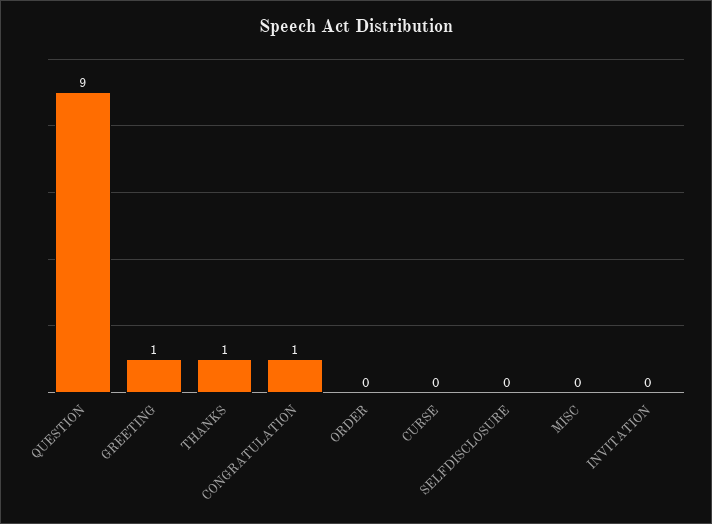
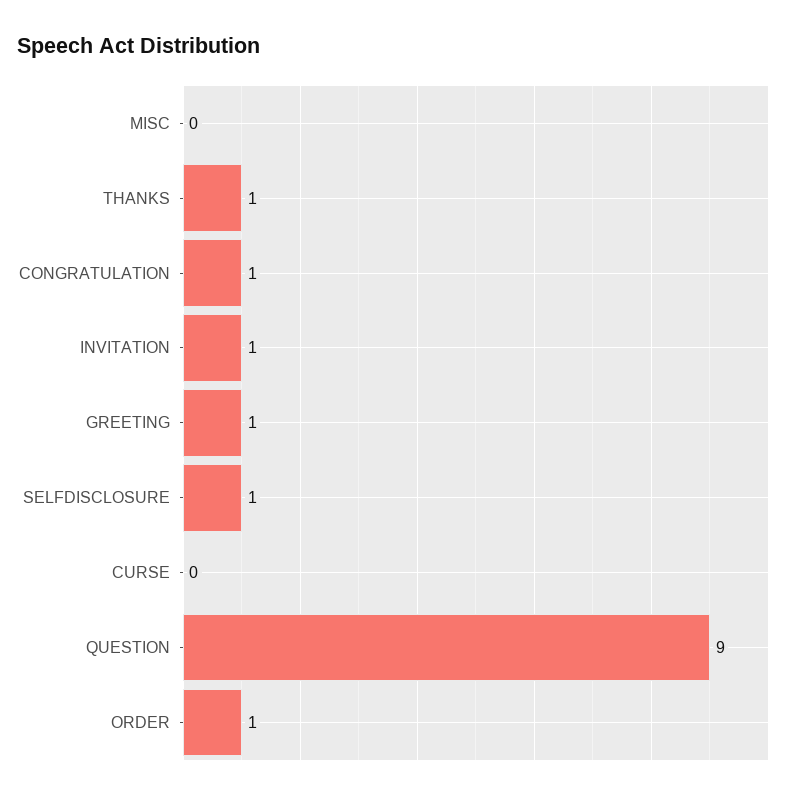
ORDER: 0 -> 1
SELFDISCLOSURE: 0 -> 1
INVITATION: 0 -> 1

